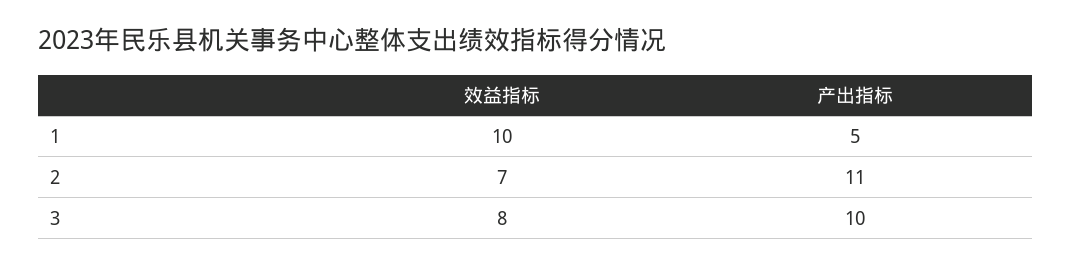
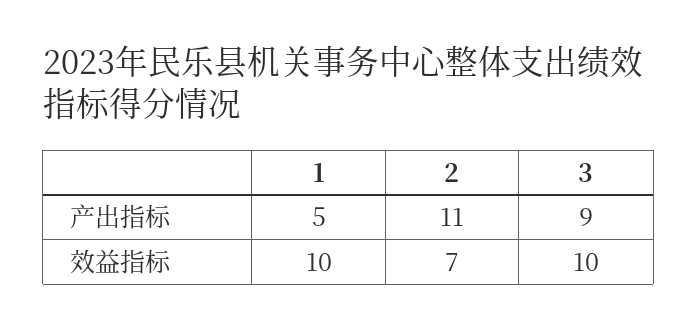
效益指标, 3: 8 -> 10
产出指标, 3: 10 -> 9

